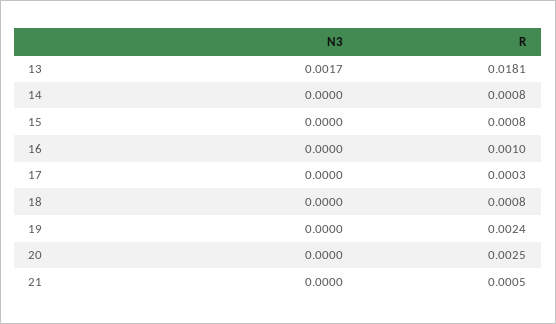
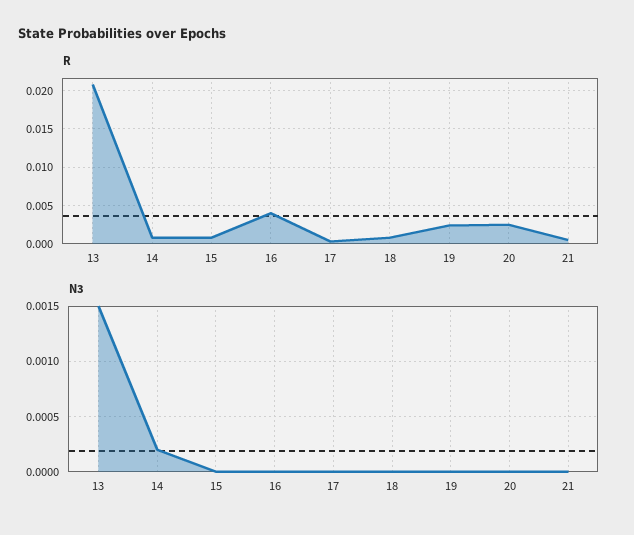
N3, 13: 0.0017 -> 0.0015
R, 13: 0.0181 -> 0.021
N3, 14: 0 -> 0.0002
R, 16: 0.001 -> 0.004

